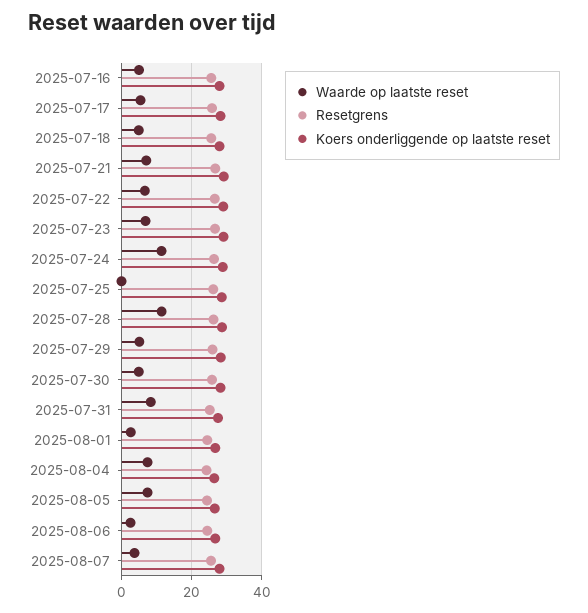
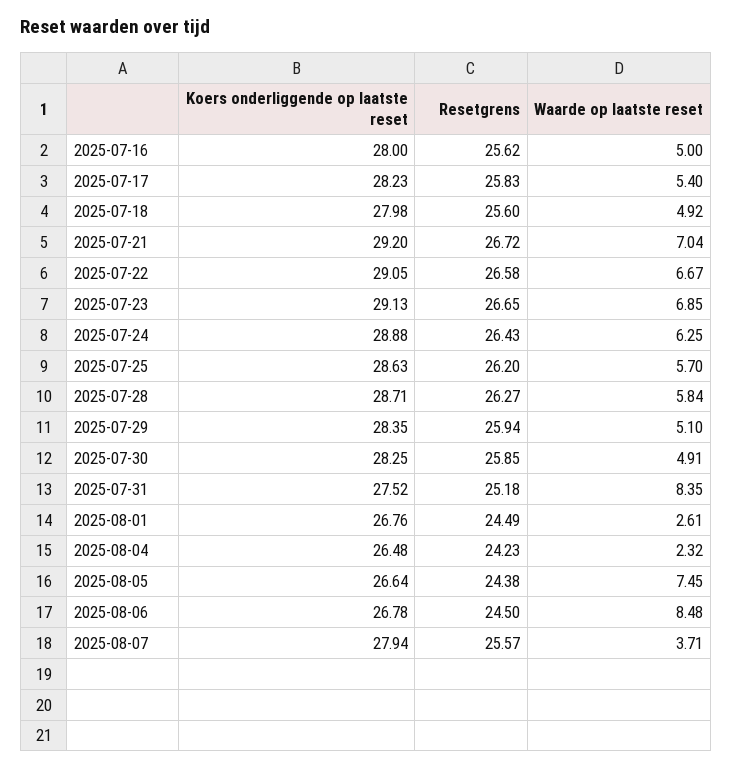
Waarde op laatste reset, 2025-07-24: 12 -> 6.25
Waarde op laatste reset, 2025-07-25: 0 -> 5.7
Waarde op laatste reset, 2025-07-28: 12 -> 5.84
Waarde op laatste reset, 2025-08-04: 8 -> 2.32
Waarde op laatste reset, 2025-08-06: 2 -> 8.48

